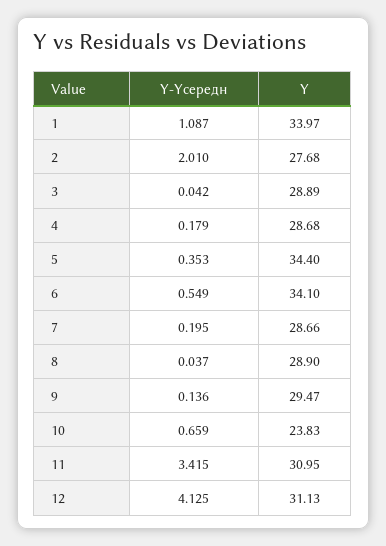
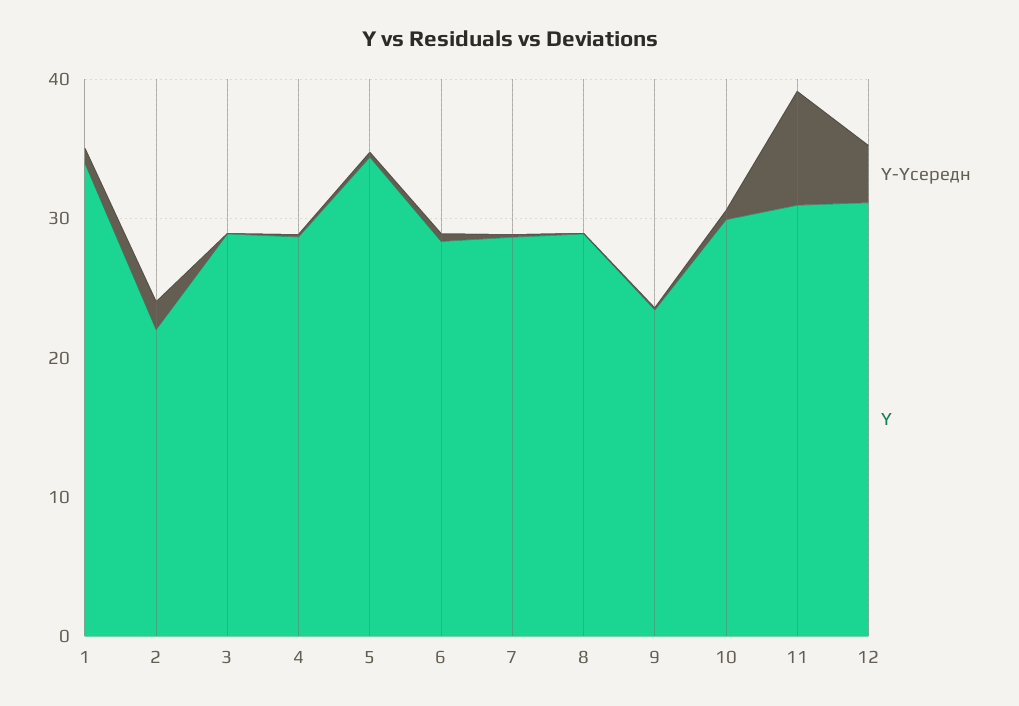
Y, 2: 27.68 -> 22
Y, 6: 34.1 -> 28
Y, 9: 29.47 -> 24
Y, 10: 23.83 -> 30
Y-Yсередн, 11: 3.415 -> 8

